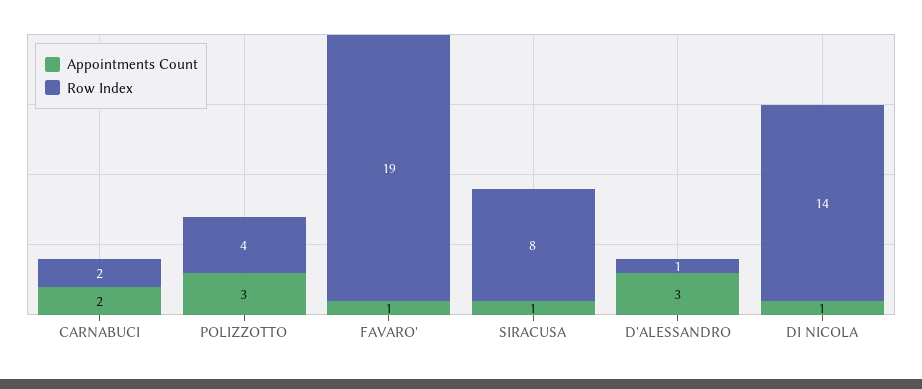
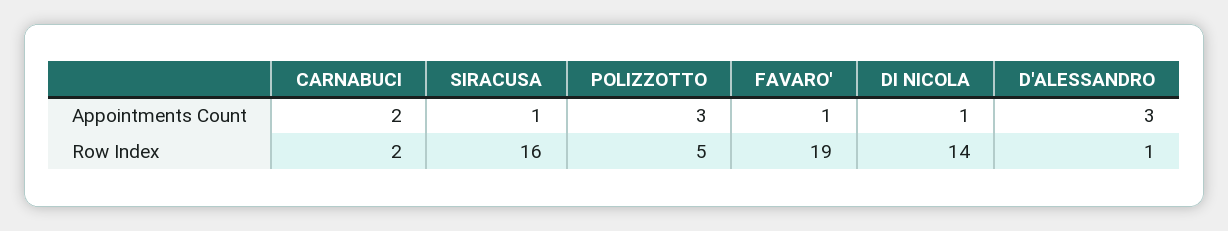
Row Index, POLIZZOTTO: 4 -> 5
Row Index, SIRACUSA: 8 -> 16

